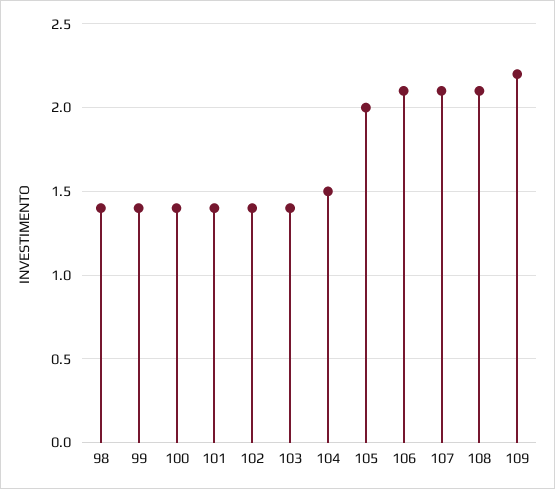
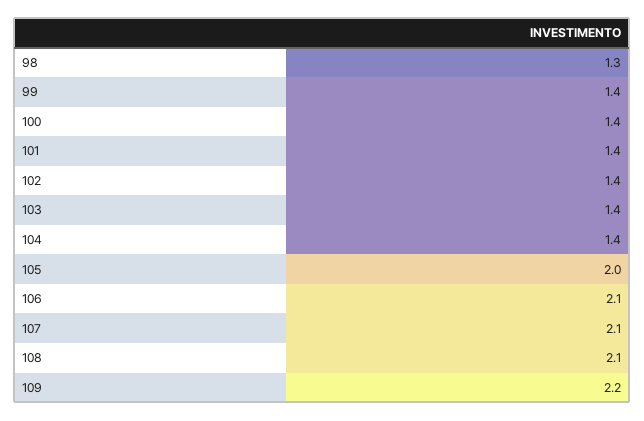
98: 1.4 -> 1.3
104: 1.5 -> 1.4

